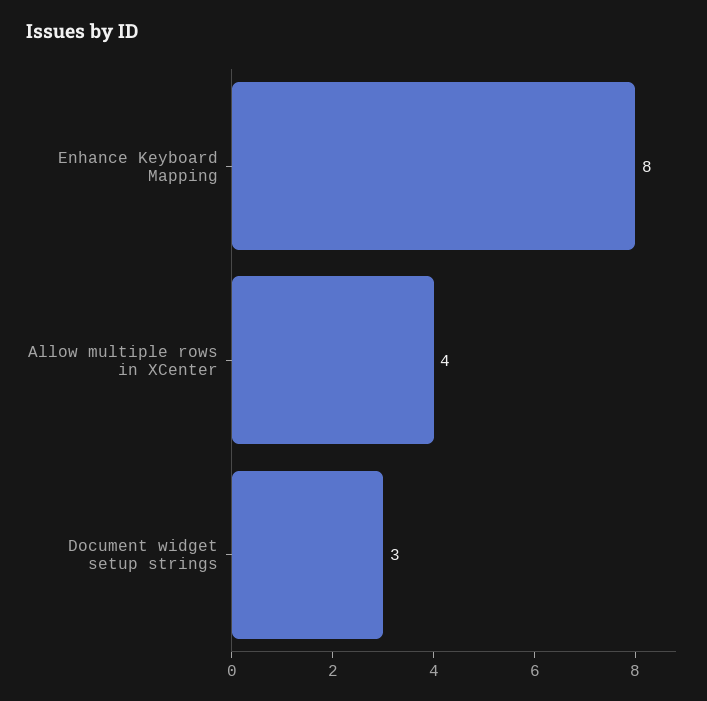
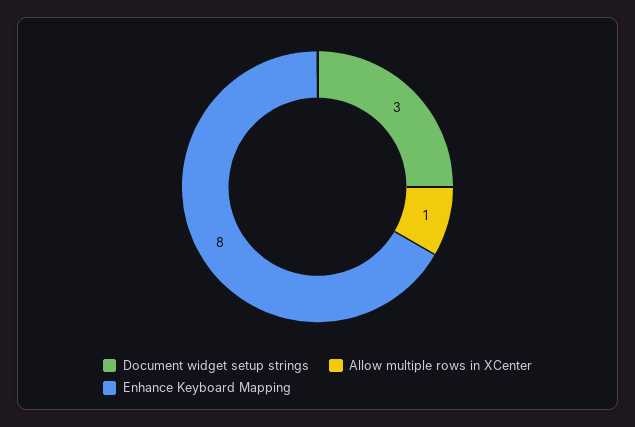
Allow multiple rows in XCenter: 4 -> 1

